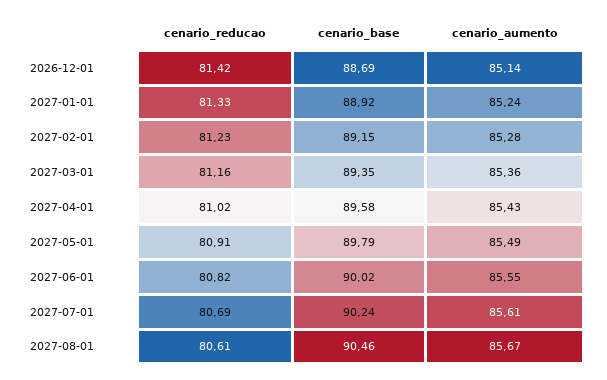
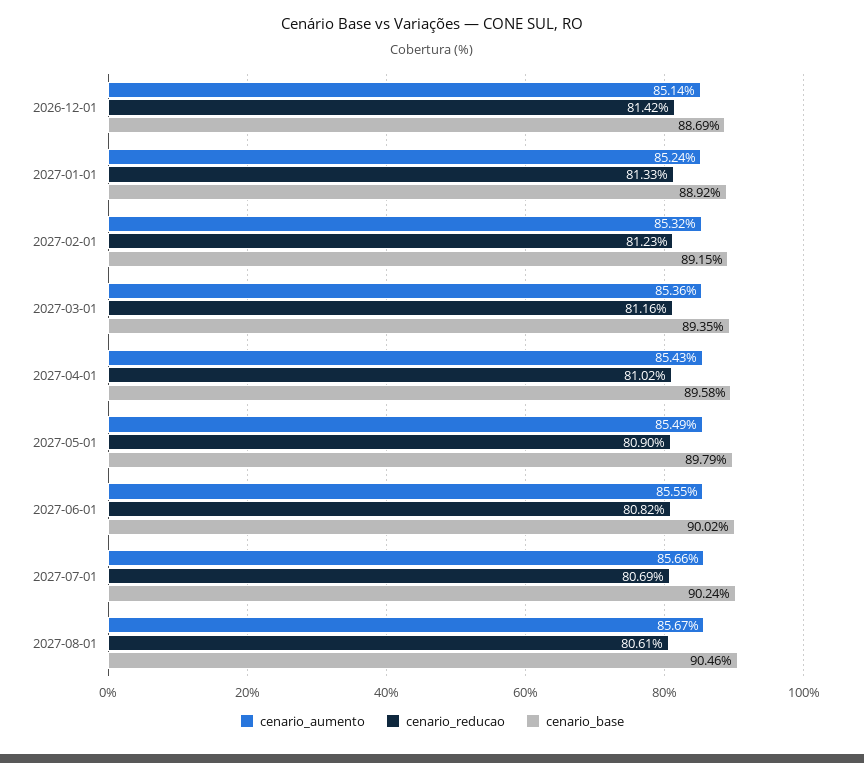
cenario_aumento, 2027-02-01: 85.28 -> 85.32
cenario_reducao, 2027-05-01: 80.91 -> 80.9
cenario_aumento, 2027-07-01: 85.61 -> 85.66

